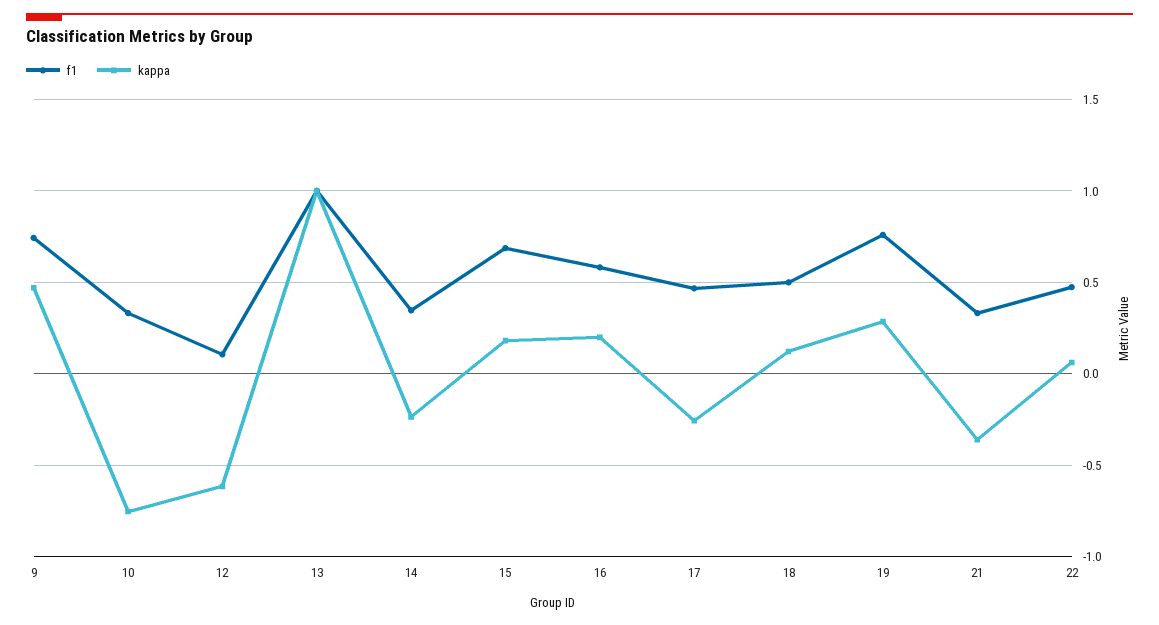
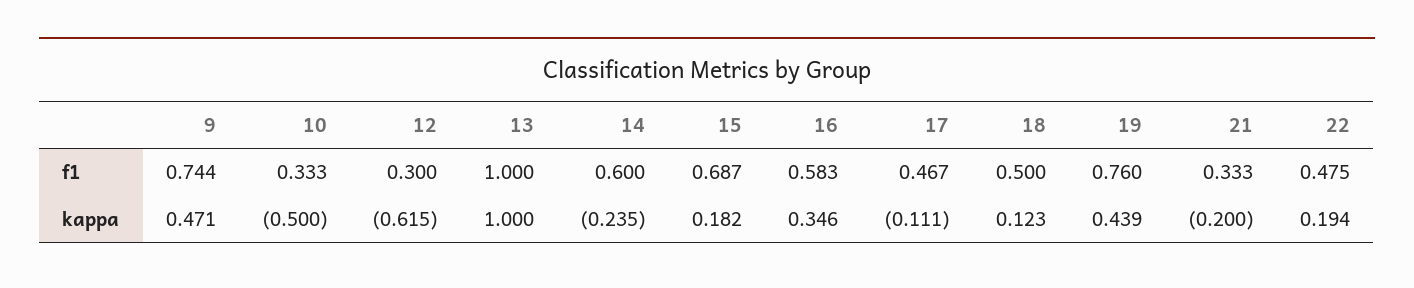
kappa, 10: -0.75 -> -0.5
f1, 12: 0.1 -> 0.3
f1, 14: 0.35 -> 0.6
kappa, 16: 0.2 -> 0.346
kappa, 17: -0.25 -> -0.111
kappa, 19: 0.3 -> 0.439
kappa, 21: -0.35 -> -0.2
kappa, 22: 0.05 -> 0.194

